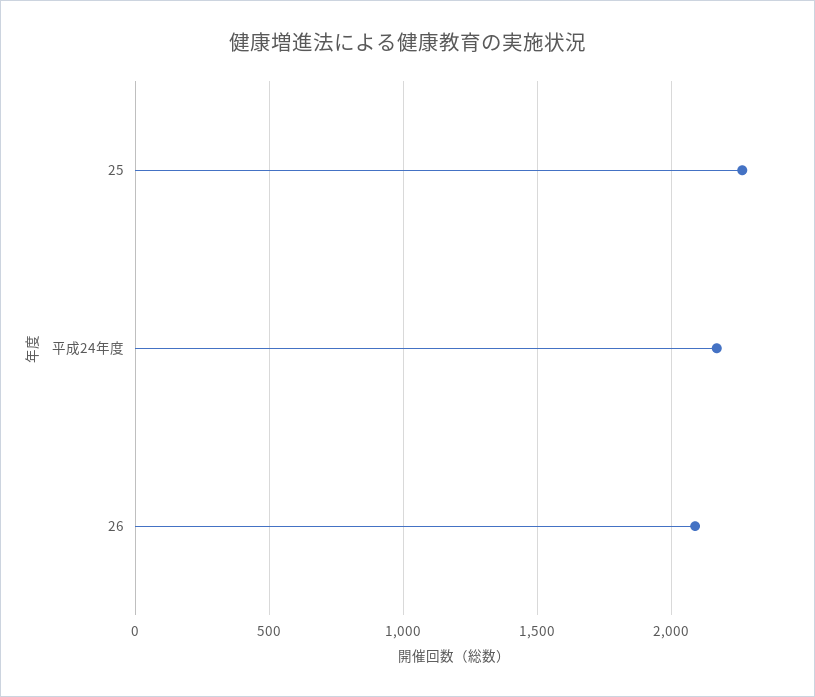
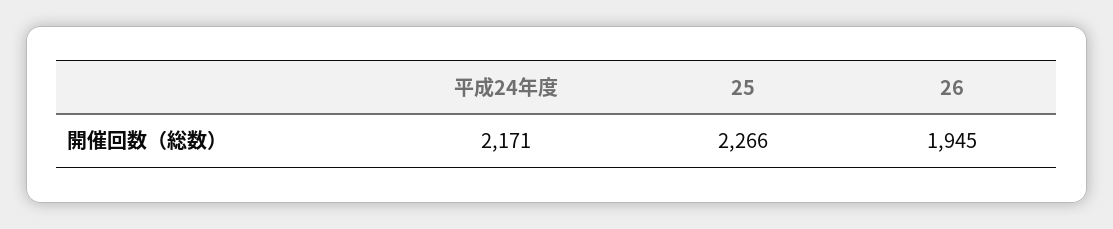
26: 2100 -> 1945

